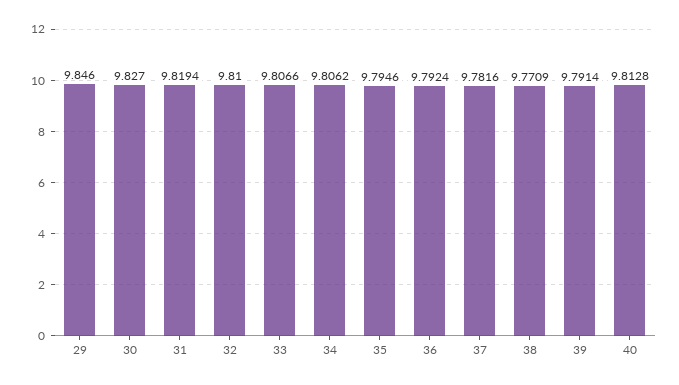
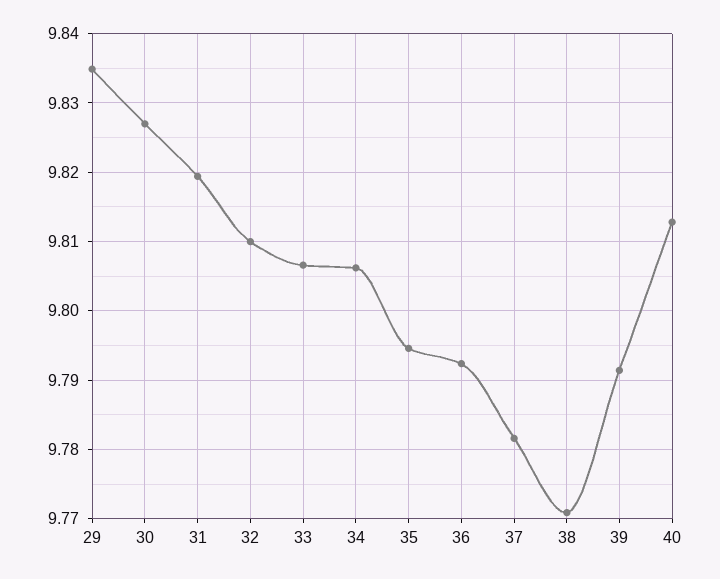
29: 9.846 -> 9.835

